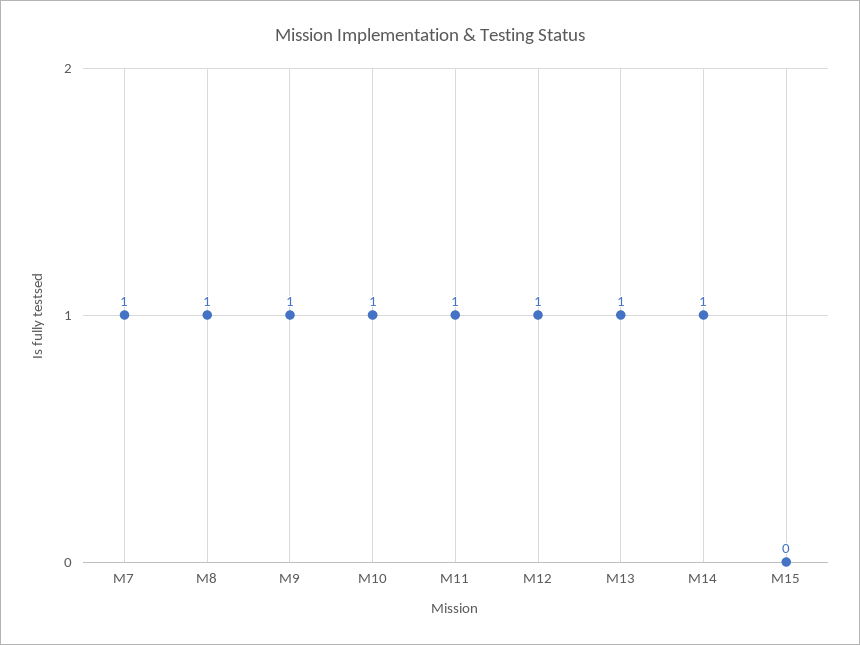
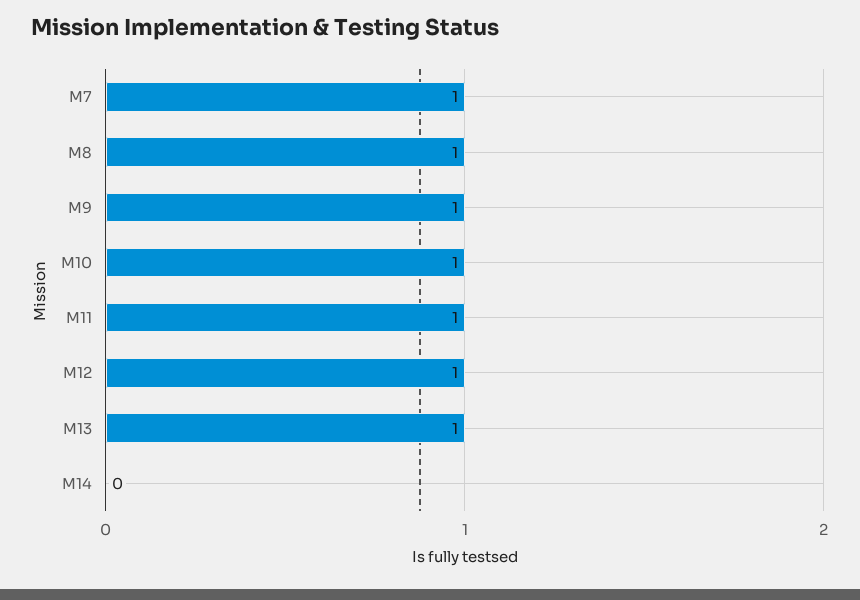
M14: 1 -> 0
M15: 0 -> none

